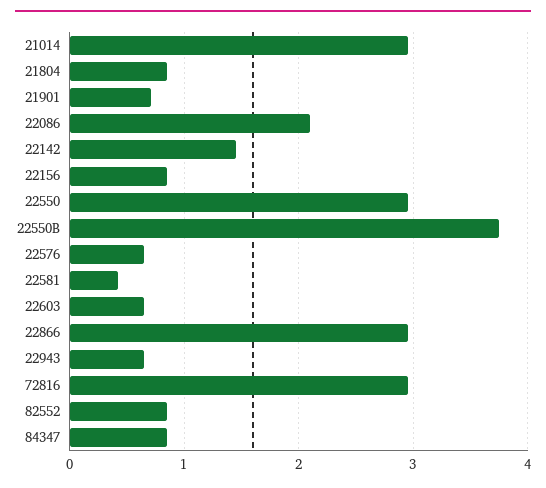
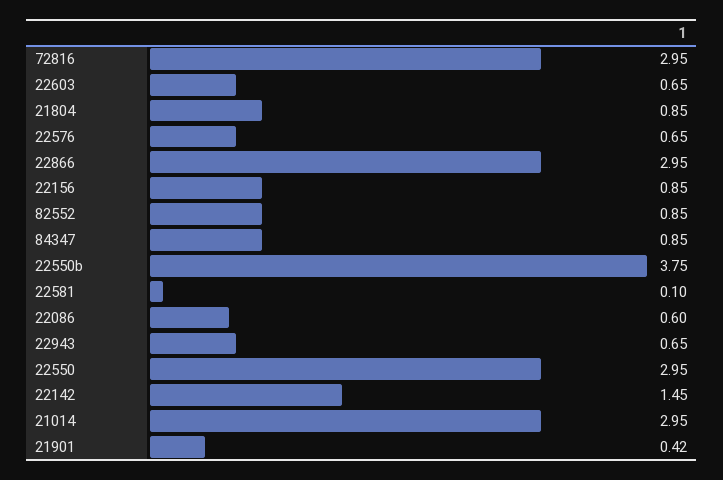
21901: 0.7 -> 0.42
22086: 2.1 -> 0.6
22581: 0.4 -> 0.1

